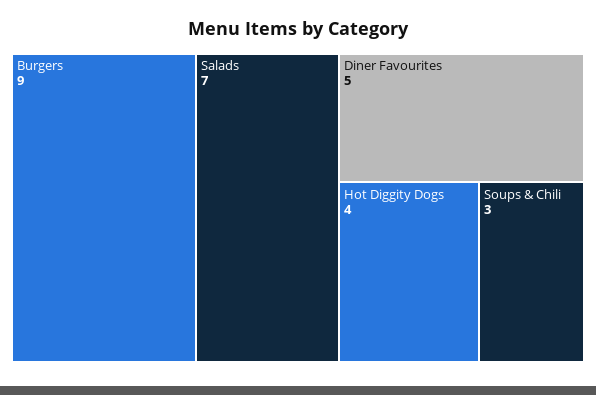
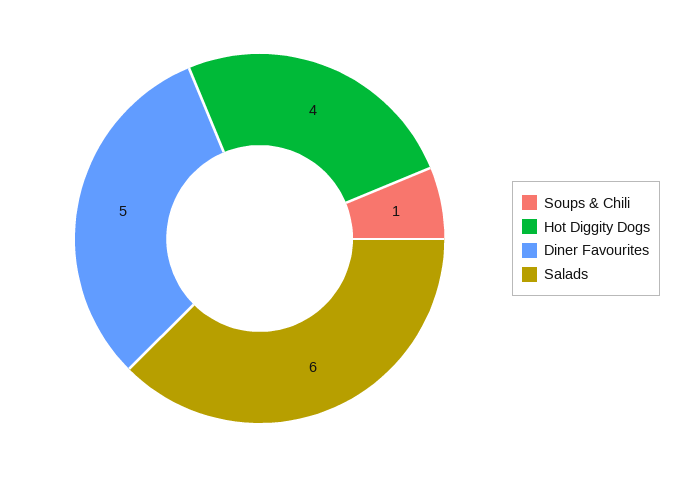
Burgers: 9 -> none
Salads: 7 -> 6
Soups & Chili: 3 -> 1

